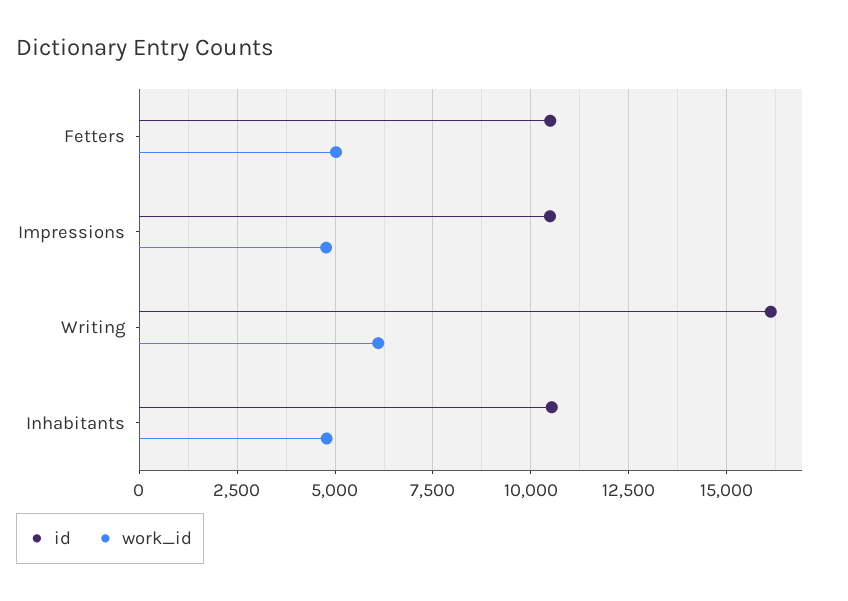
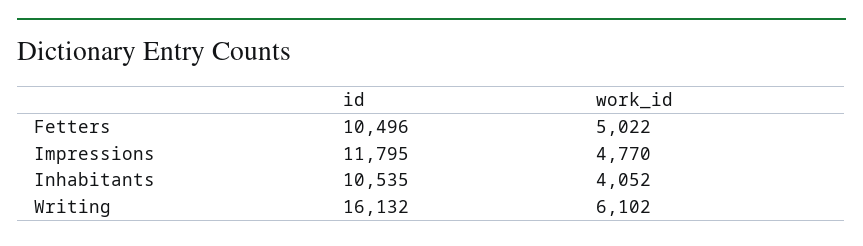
id, Impressions: 10500 -> 11795
work_id, Inhabitants: 4750 -> 4052

